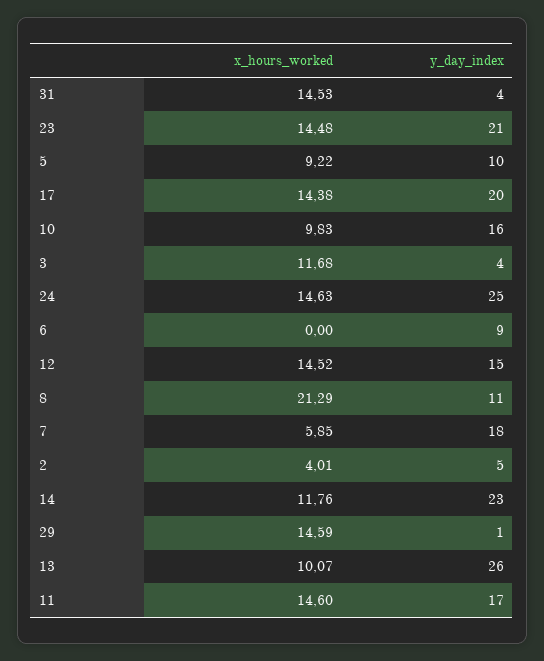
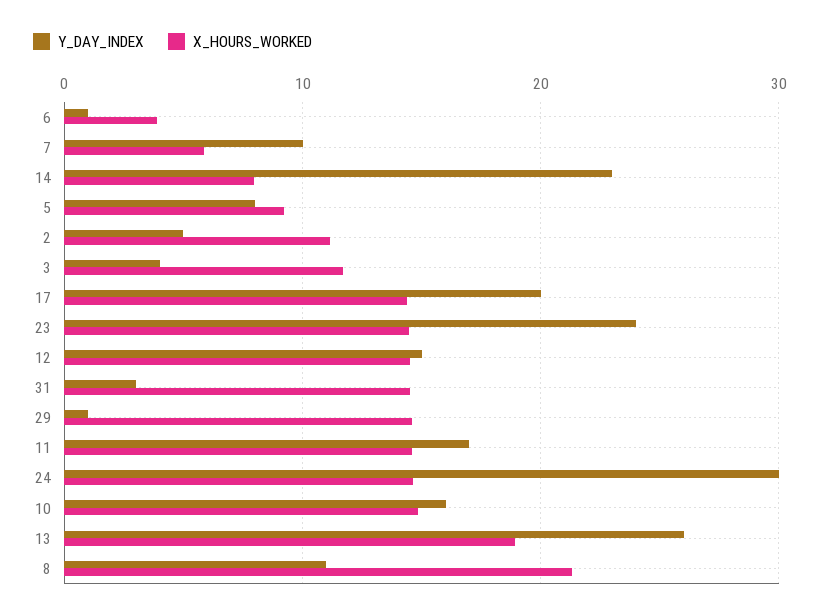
y_day_index, 31: 4 -> 3
y_day_index, 23: 21 -> 24
y_day_index, 5: 10 -> 8
x_hours_worked, 10: 9.83 -> 15
y_day_index, 24: 25 -> 30
x_hours_worked, 6: 0 -> 4
y_day_index, 6: 9 -> 1
y_day_index, 7: 18 -> 10
x_hours_worked, 2: 4.01 -> 11
x_hours_worked, 14: 11.76 -> 8
x_hours_worked, 13: 10.07 -> 19

